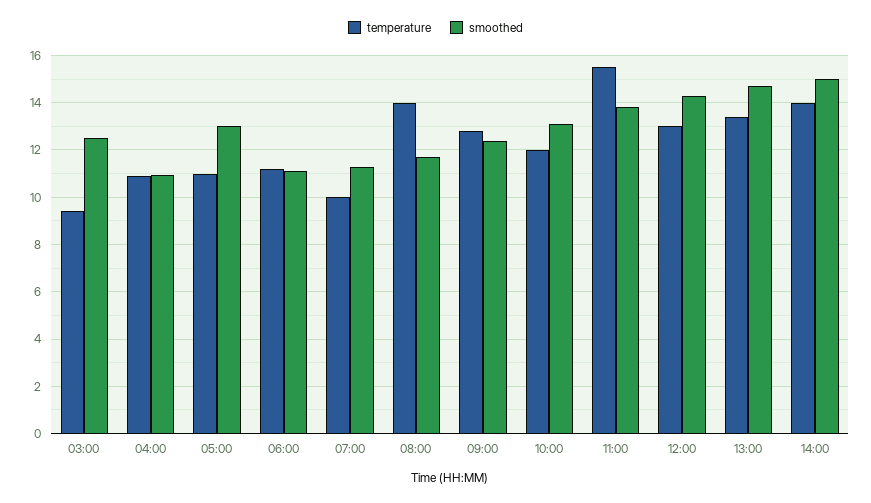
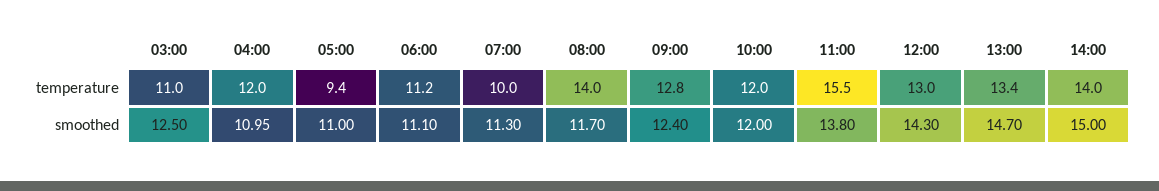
temperature, 03:00: 9.5 -> 11
temperature, 04:00: 11 -> 12
temperature, 05:00: 11 -> 9.4
smoothed, 05:00: 13 -> 11
smoothed, 10:00: 13 -> 12

